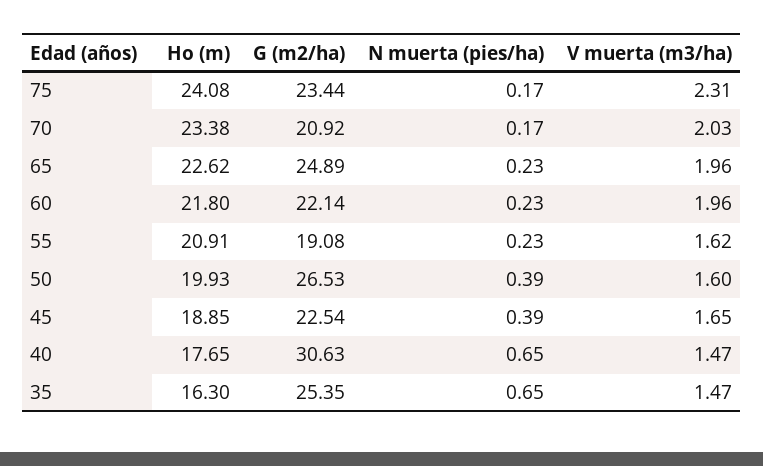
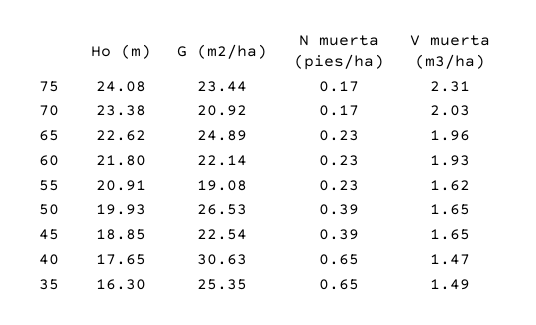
V muerta (m3/ha), 60: 1.96 -> 1.93
V muerta (m3/ha), 50: 1.6 -> 1.65
V muerta (m3/ha), 35: 1.47 -> 1.49

